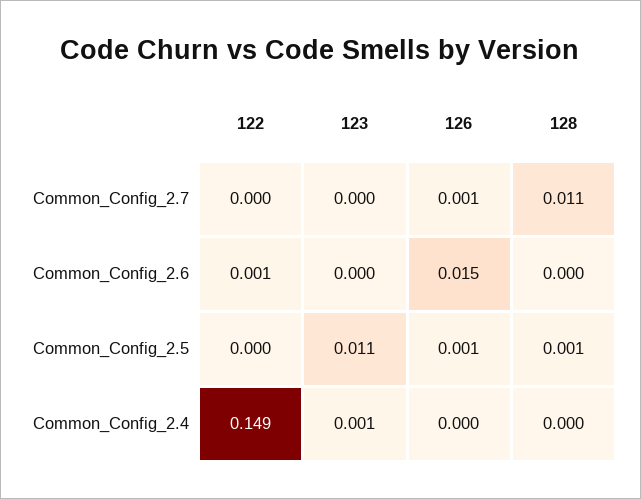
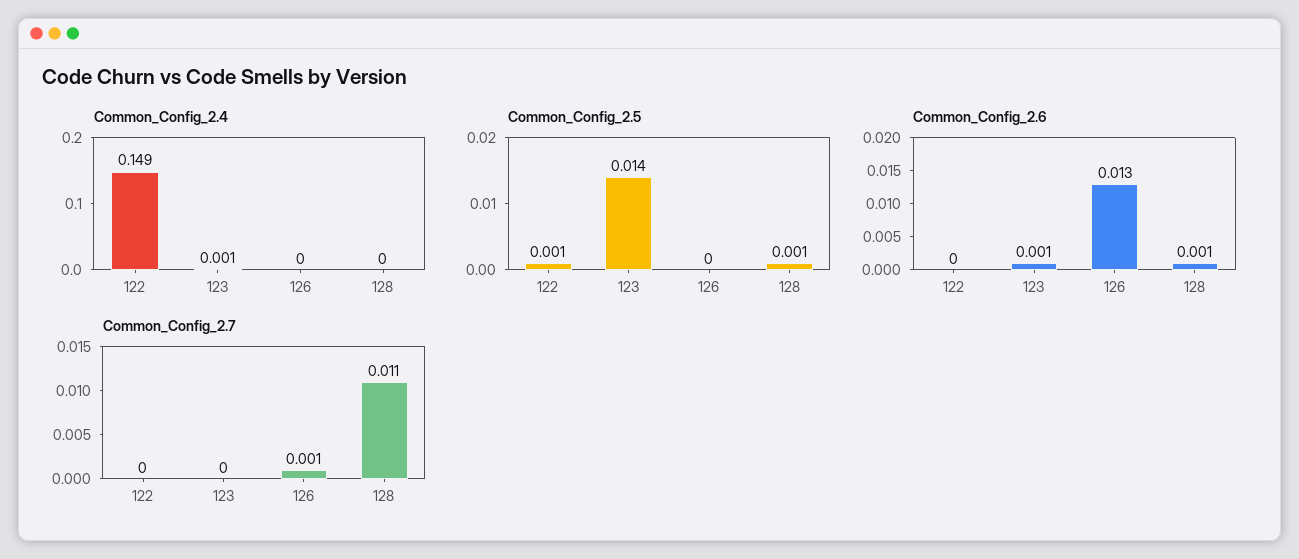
Common_Config_2.6, 122: 0.001 -> 0
Common_Config_2.6, 123: 0 -> 0.001
Common_Config_2.6, 126: 0.015 -> 0.013
Common_Config_2.6, 128: 0 -> 0.001
Common_Config_2.5, 122: 0 -> 0.001
Common_Config_2.5, 123: 0.011 -> 0.014
Common_Config_2.5, 126: 0.001 -> 0

